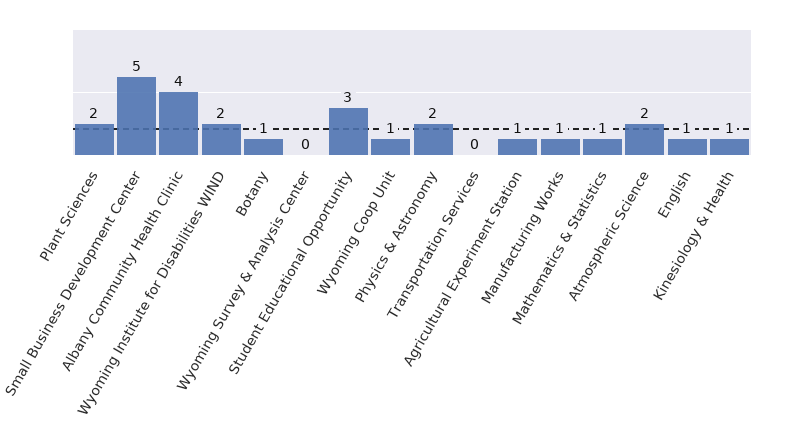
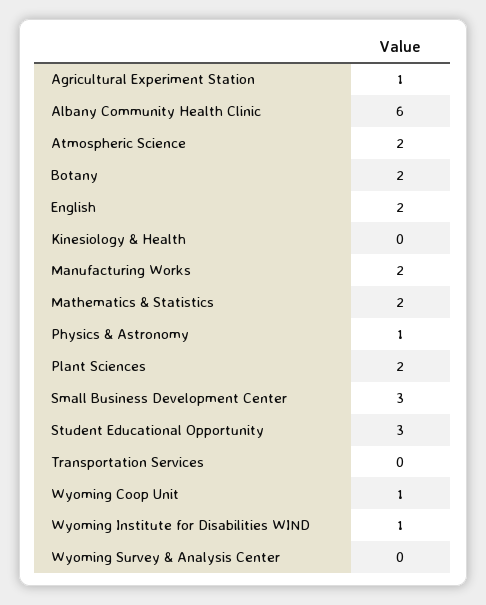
Small Business Development Center: 5 -> 3
Albany Community Health Clinic: 4 -> 6
Wyoming Institute for Disabilities WIND: 2 -> 1
Botany: 1 -> 2
Physics & Astronomy: 2 -> 1
Manufacturing Works: 1 -> 2
Mathematics & Statistics: 1 -> 2
English: 1 -> 2
Kinesiology & Health: 1 -> 0

